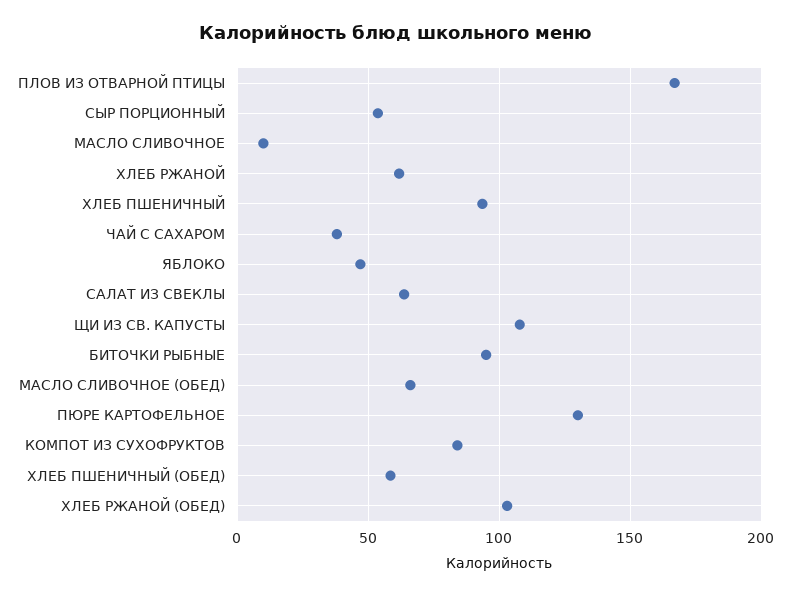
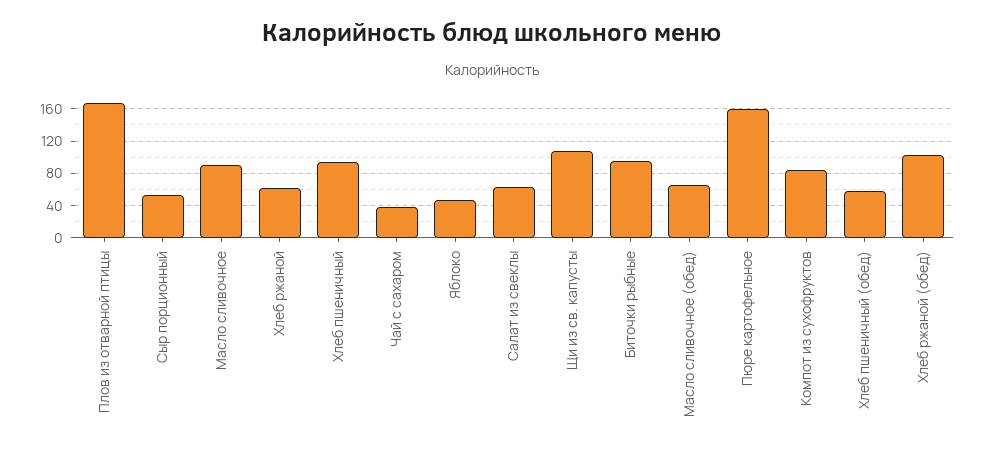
МАСЛО СЛИВОЧНОЕ: 10 -> 90
ПЮРЕ КАРТОФЕЛЬНОЕ: 130 -> 160

